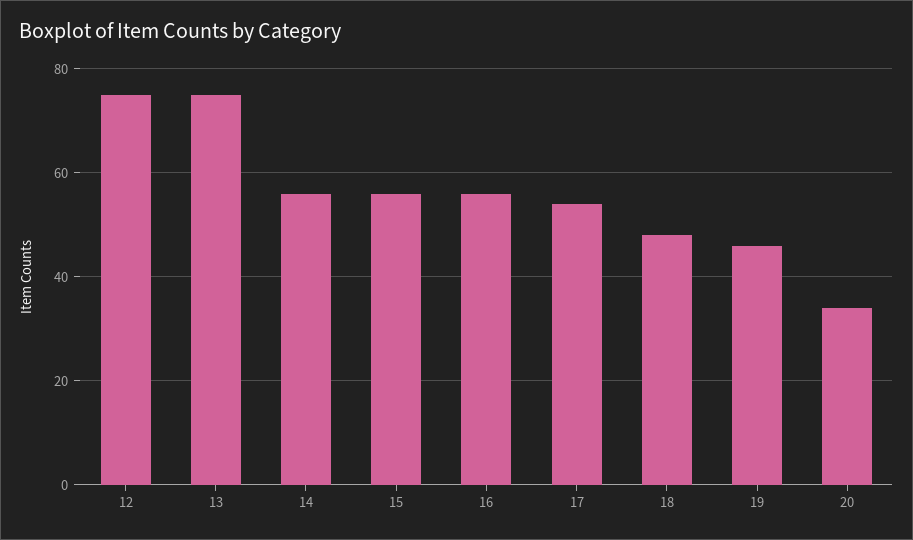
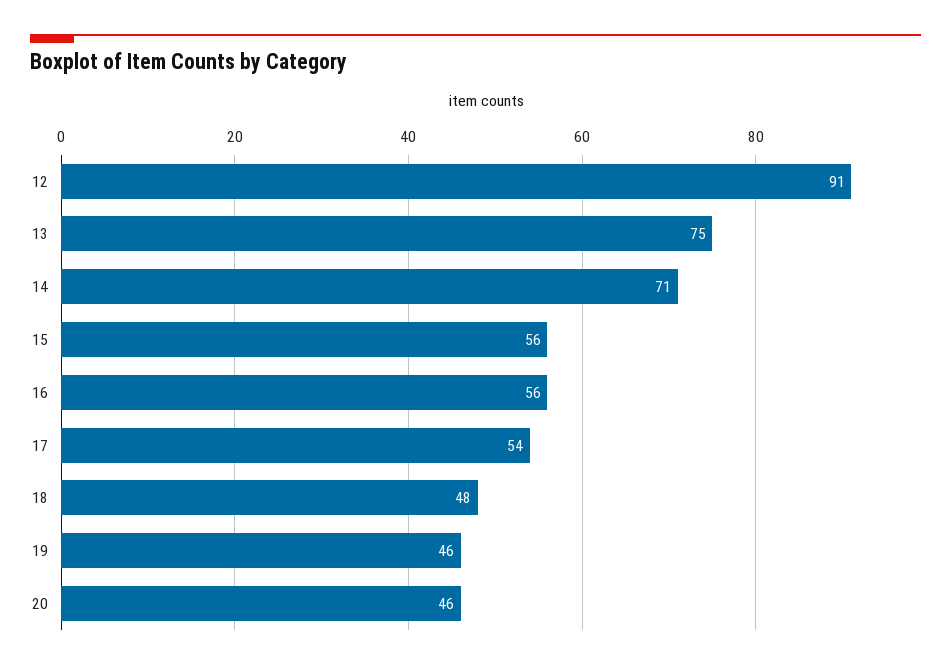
12: 75 -> 91
14: 55 -> 71
20: 35 -> 46

